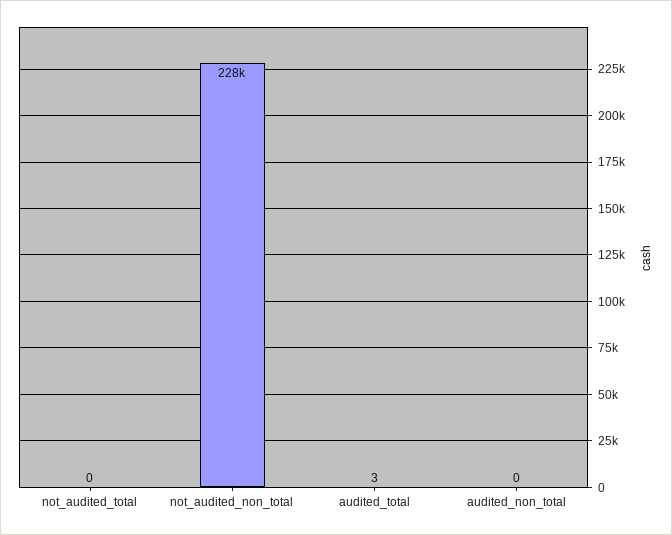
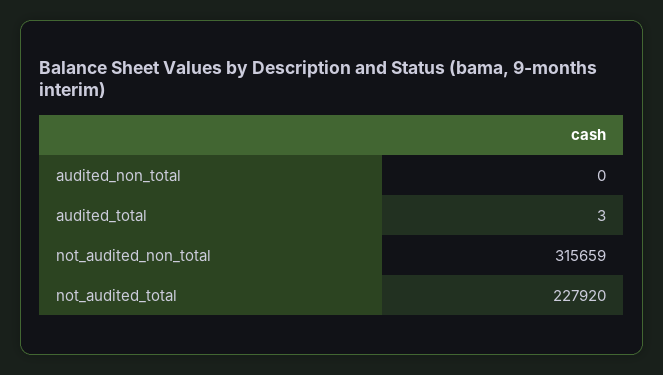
not_audited_total: 0 -> 227920
not_audited_non_total: 228000 -> 315659

